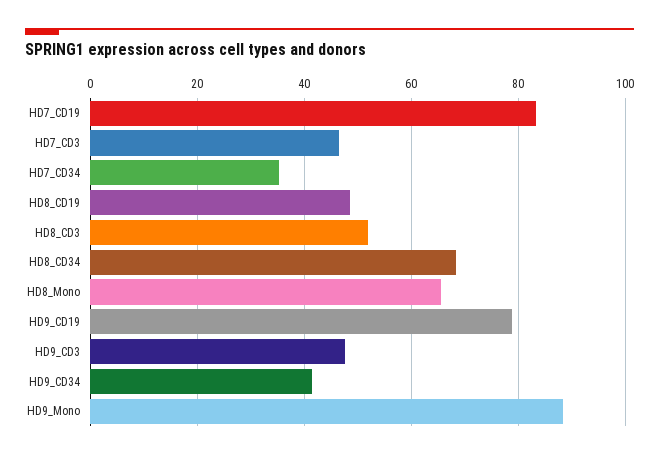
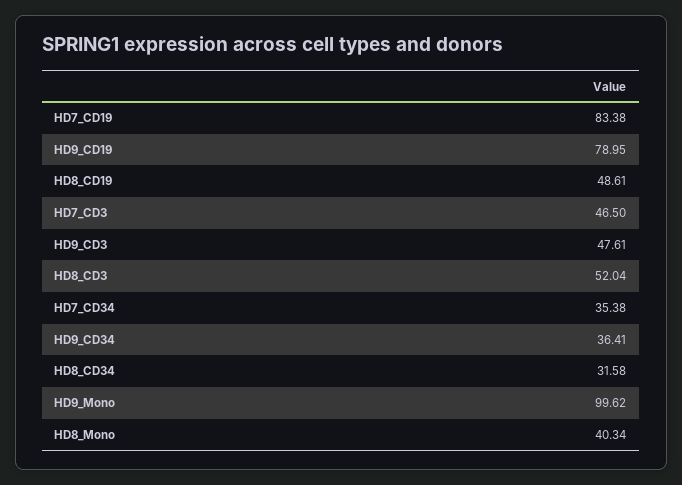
HD8_CD34: 68 -> 31.58
HD8_Mono: 66 -> 40.34
HD9_CD34: 42 -> 36.41
HD9_Mono: 88 -> 99.62

